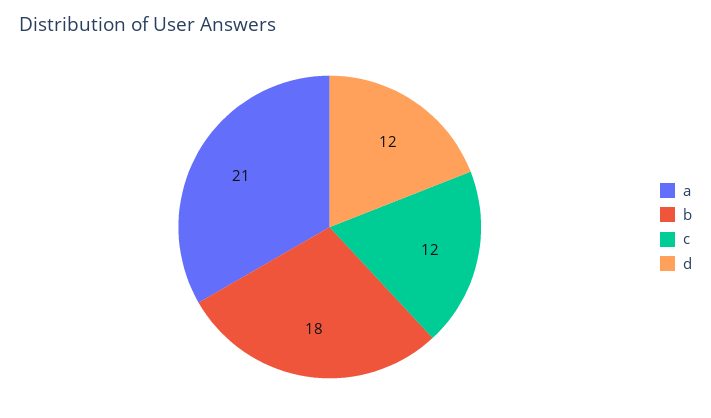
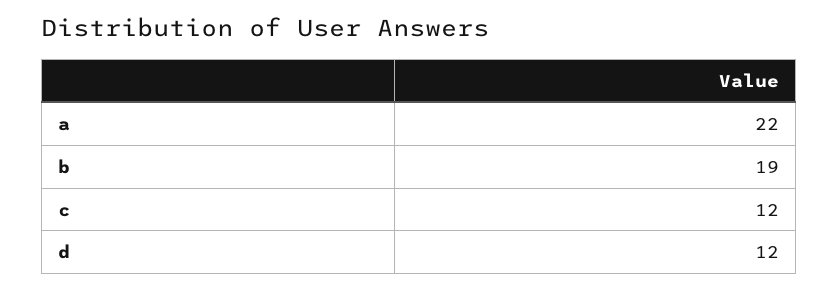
a: 21 -> 22
b: 18 -> 19

